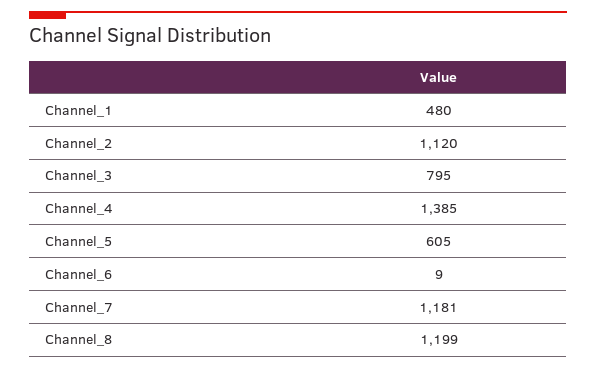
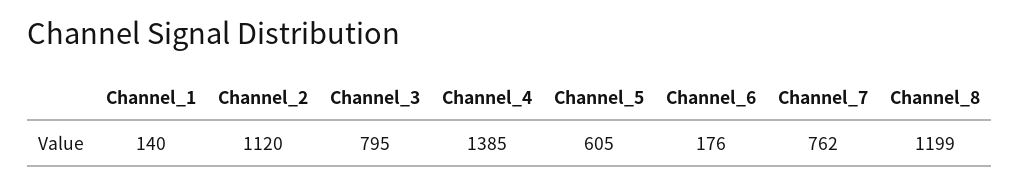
Channel_1: 480 -> 140
Channel_6: 9 -> 176
Channel_7: 1181 -> 762

